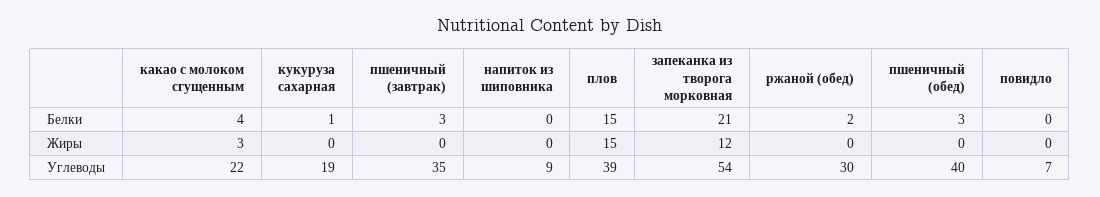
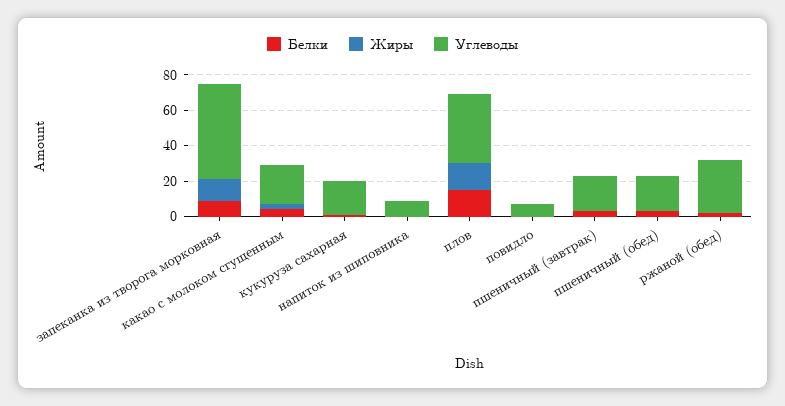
Белки, запеканка из творога морковная: 21 -> 10
Углеводы, пшеничный (завтрак): 35 -> 20
Углеводы, пшеничный (обед): 40 -> 20

